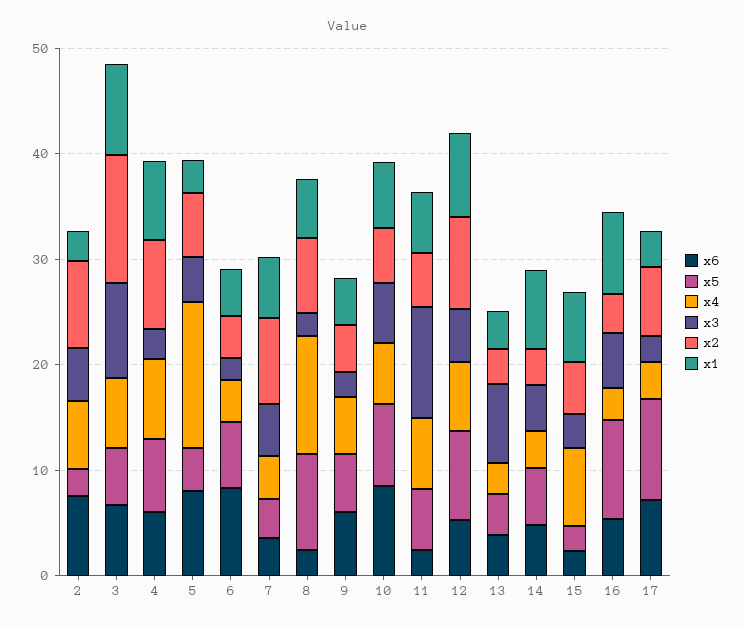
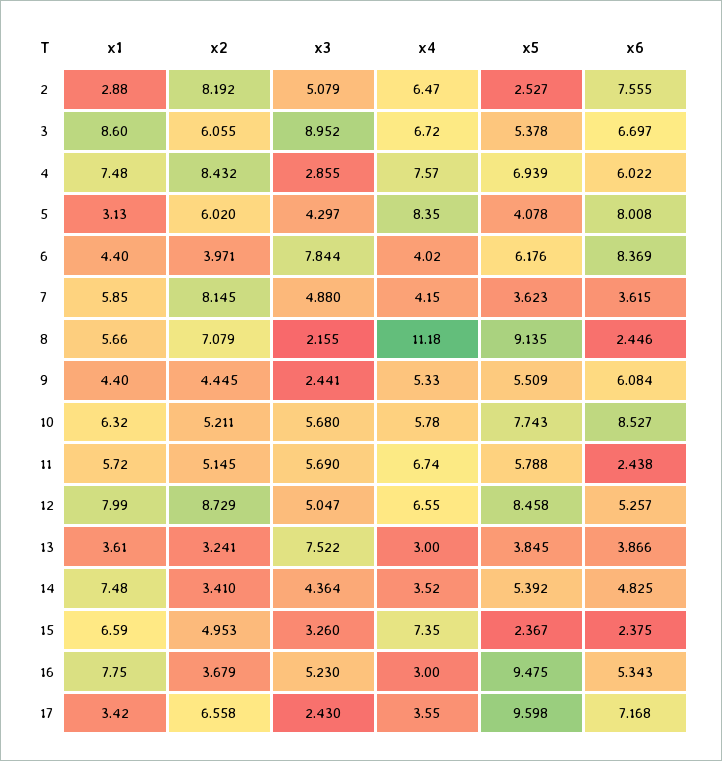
x2, 3: 12 -> 6.055
x4, 5: 14 -> 8.35
x3, 6: 2 -> 7.844
x3, 11: 10 -> 5.69

